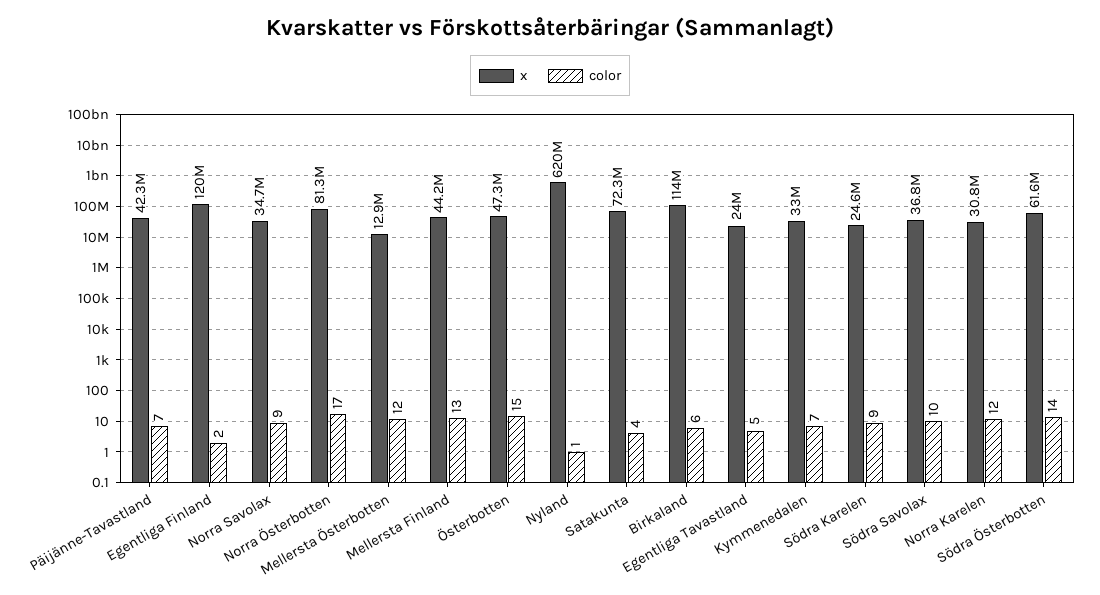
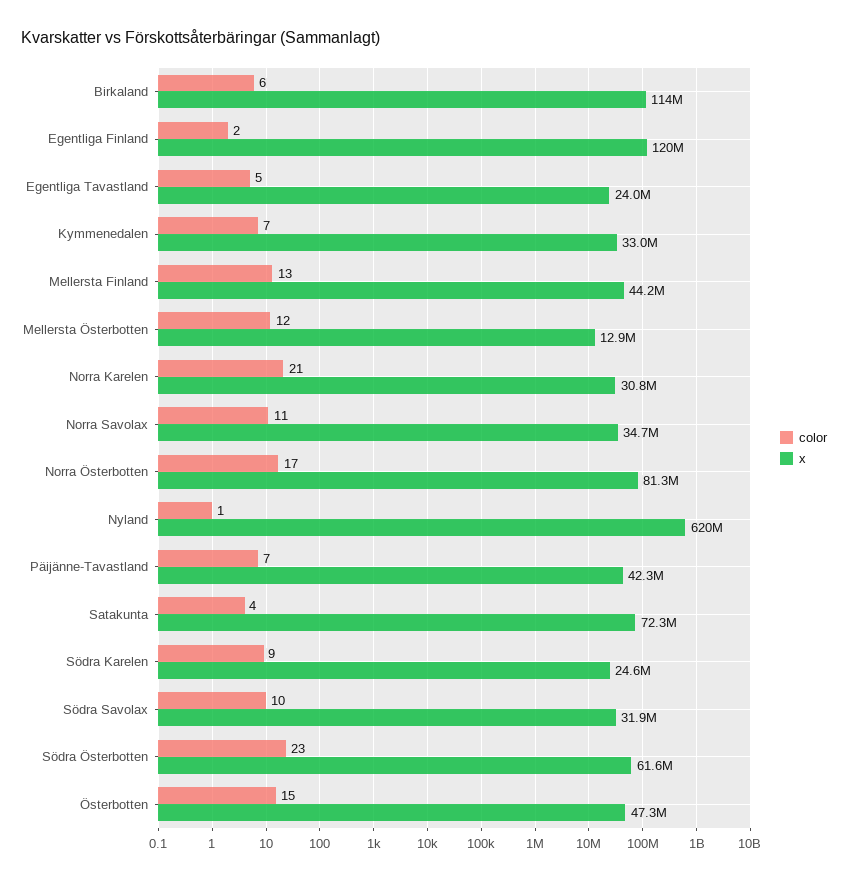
color, Norra Savolax: 9 -> 11
x, Södra Savolax: 36800000 -> 31900000
color, Norra Karelen: 12 -> 21
color, Södra Österbotten: 14 -> 23

